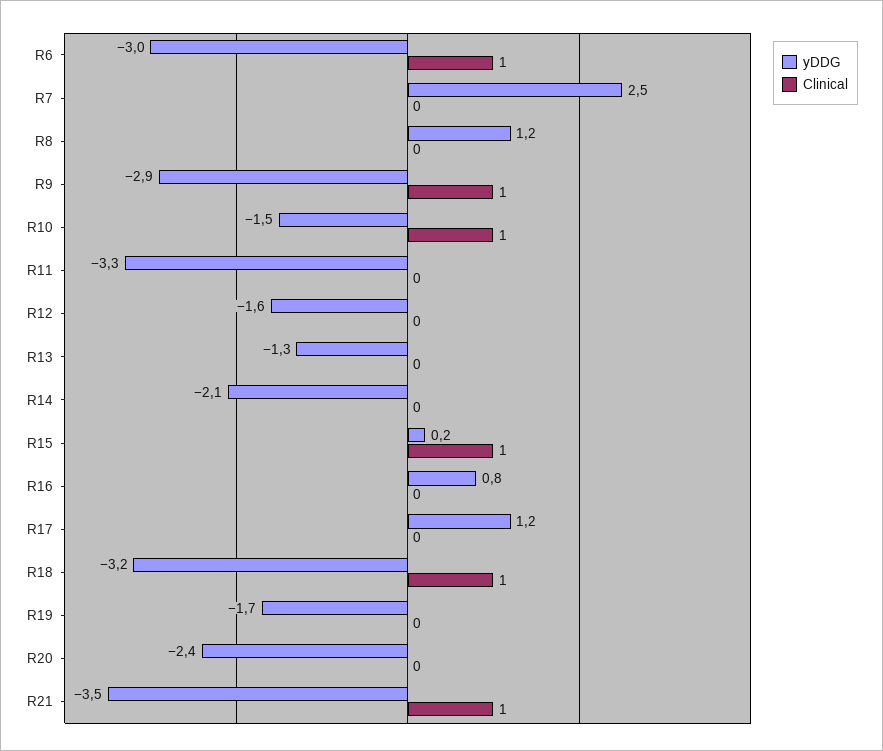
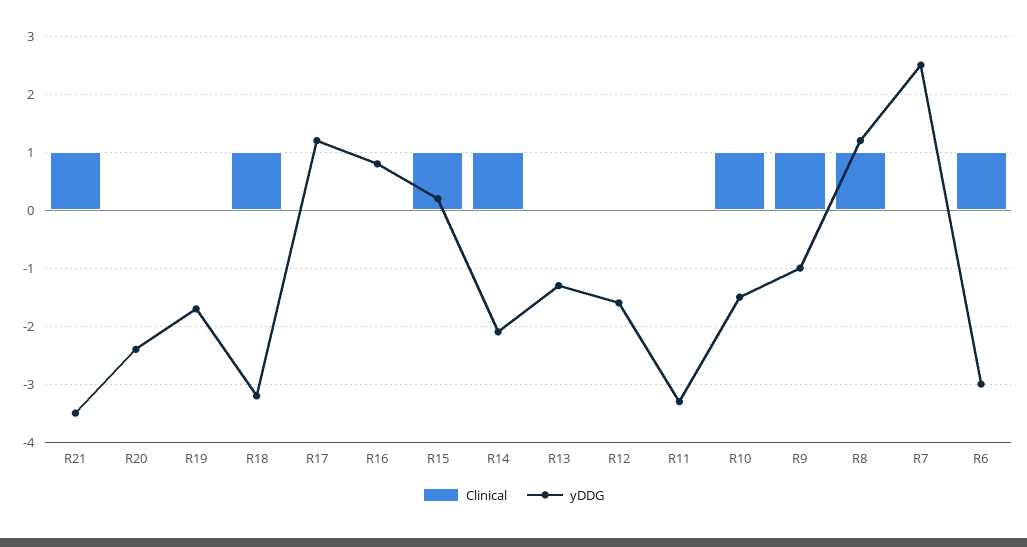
Clinical, R8: 0 -> 1
yDDG, R9: -2.9 -> -1
Clinical, R14: 0 -> 1

